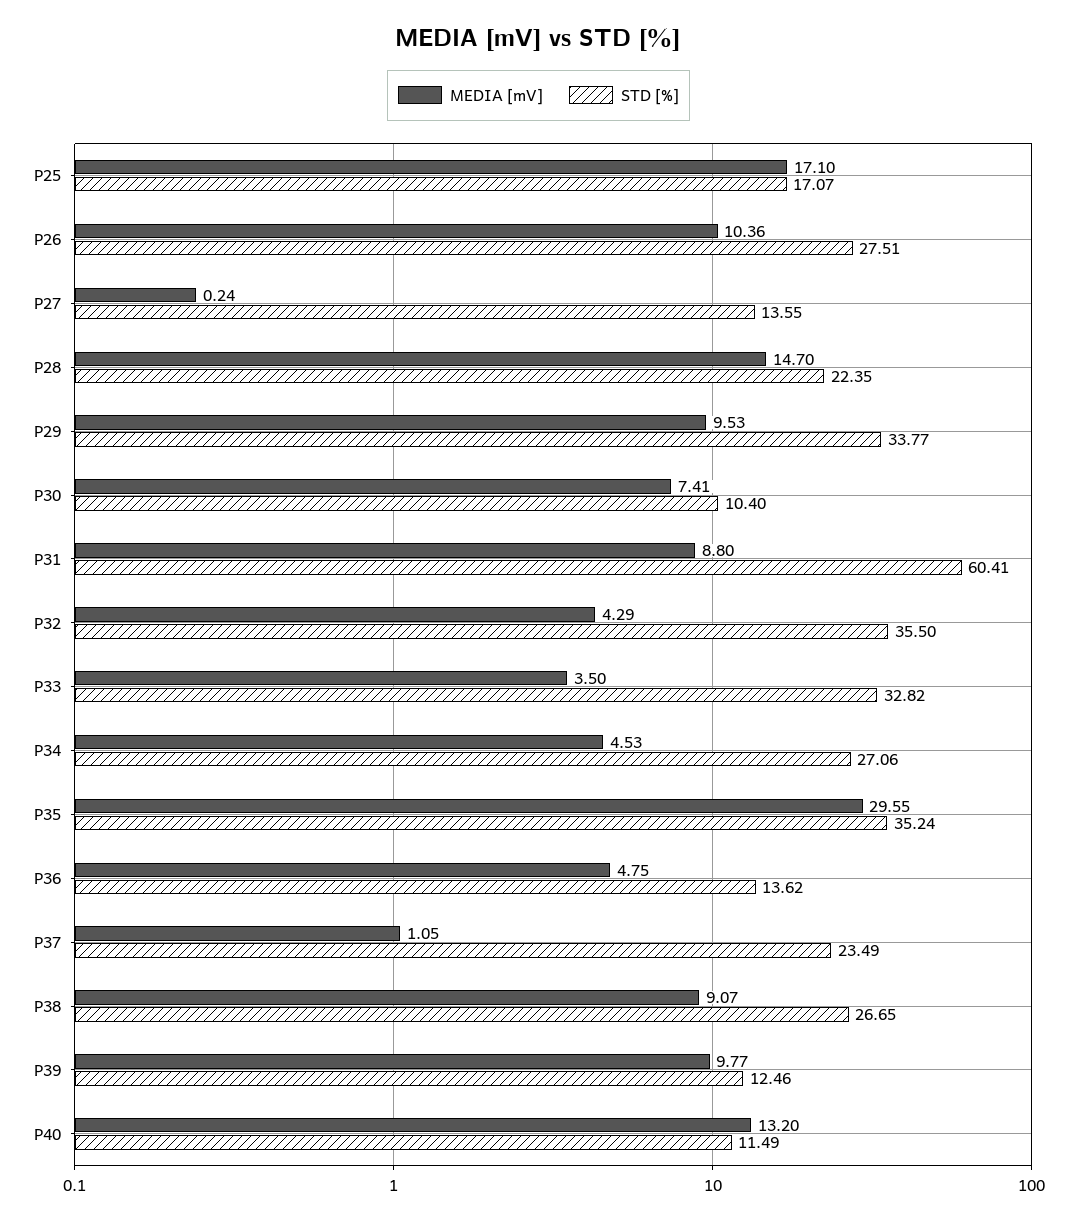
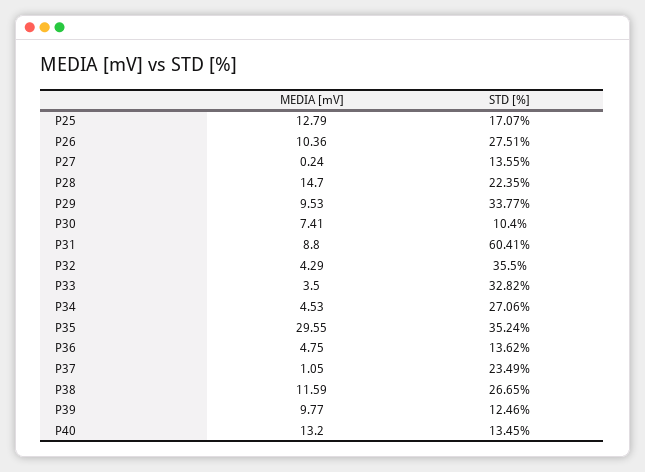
MEDIA [mV], P25: 17.1 -> 12.79
MEDIA [mV], P38: 9.07 -> 11.59
STD [%], P40: 11.49 -> 13.45

